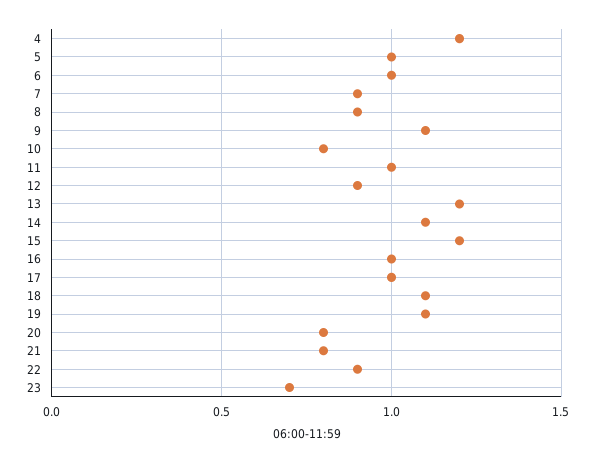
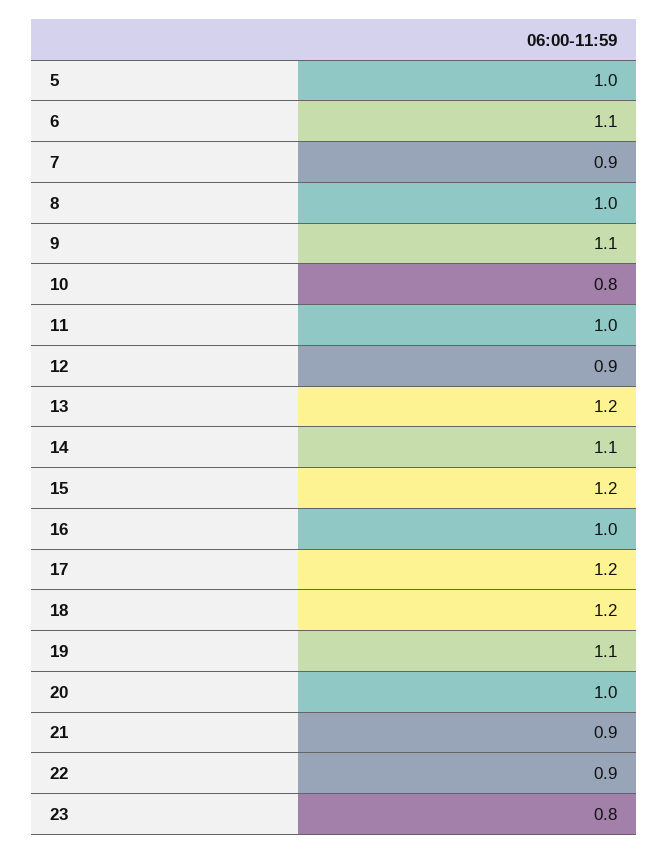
4: 1.2 -> none
6: 1 -> 1.1
8: 0.9 -> 1
17: 1 -> 1.2
18: 1.1 -> 1.2
20: 0.8 -> 1
21: 0.8 -> 0.9
23: 0.7 -> 0.8

